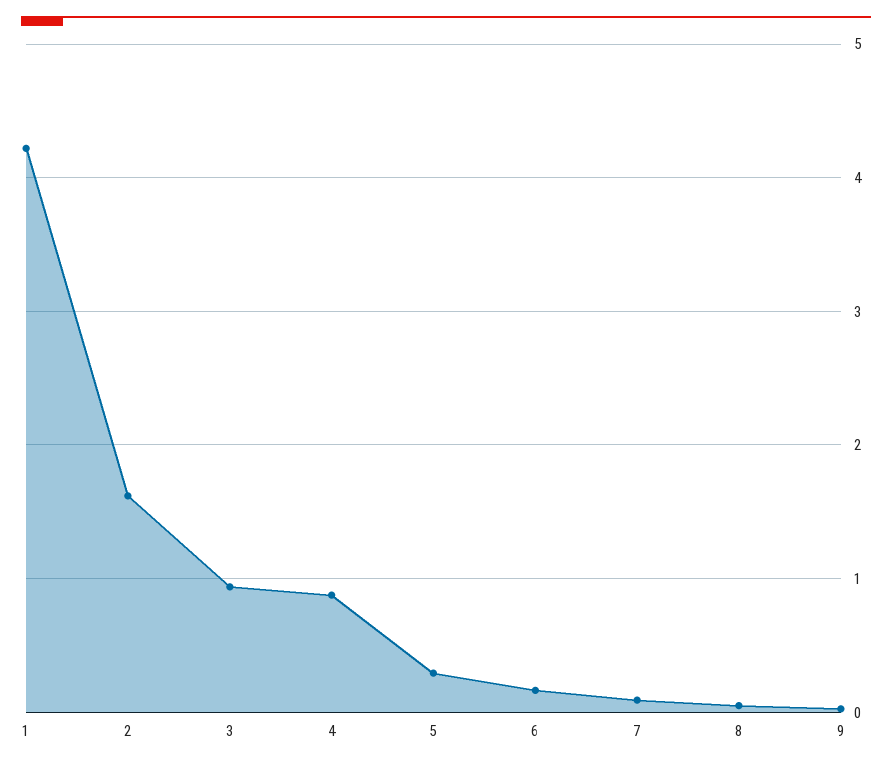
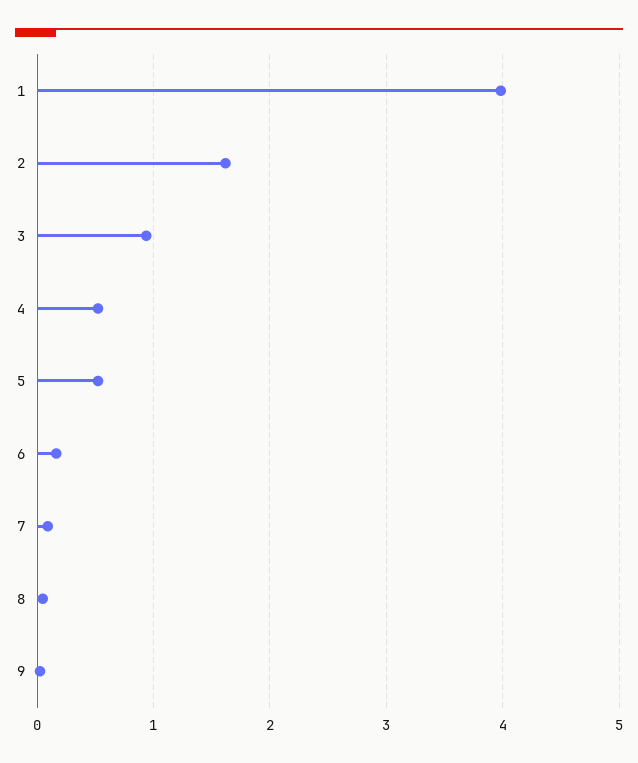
1: 4.2 -> 4
4: 0.9 -> 0.5
5: 0.3 -> 0.5

